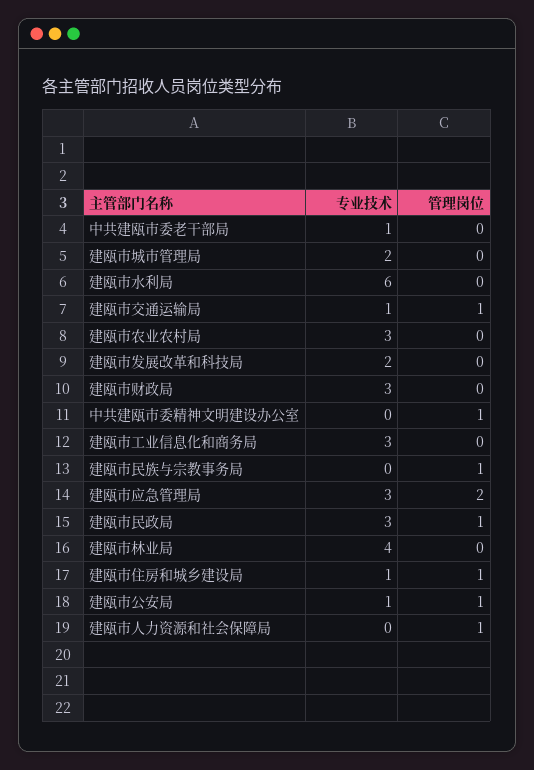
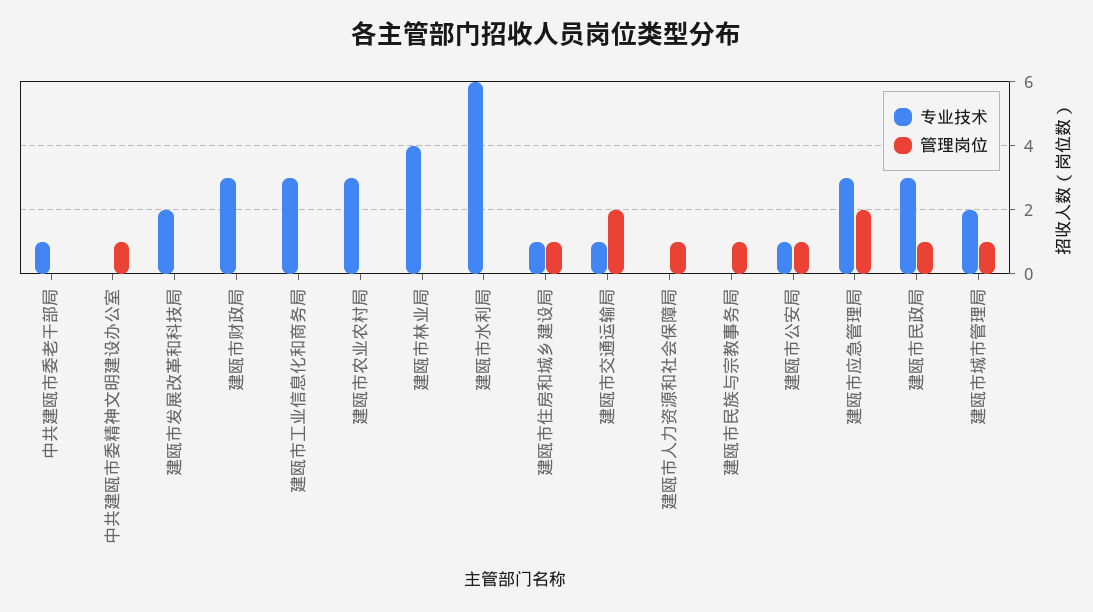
管理岗位, 建瓯市城市管理局: 0 -> 1
管理岗位, 建瓯市交通运输局: 1 -> 2

